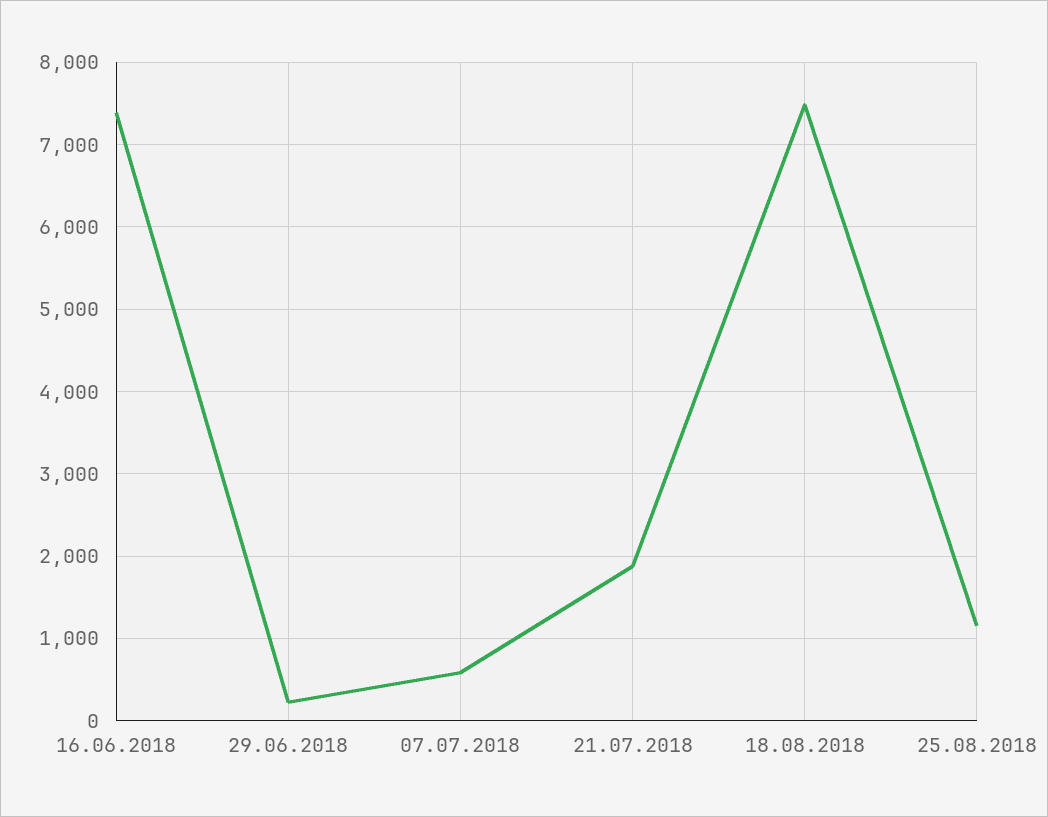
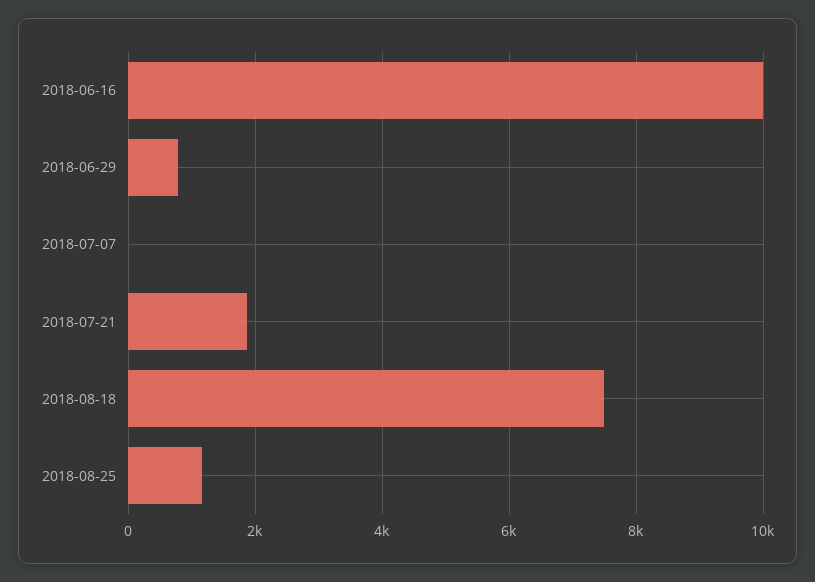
16.06.2018: 7400 -> 10000
29.06.2018: 200 -> 800
07.07.2018: 600 -> 0

